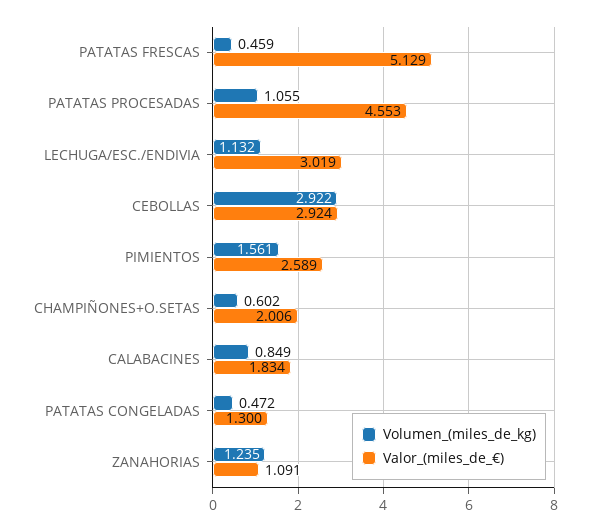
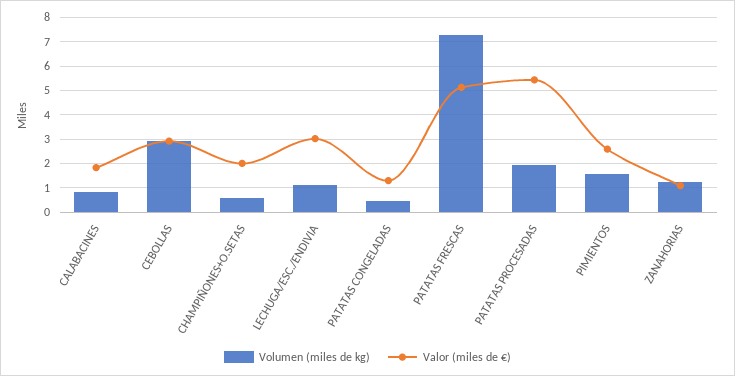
Volumen_(miles_de_kg), PATATAS FRESCAS: 0.459 -> 7.25
Volumen_(miles_de_kg), PATATAS PROCESADAS: 1.055 -> 2
Valor_(miles_de_€), PATATAS PROCESADAS: 4.553 -> 5.5

